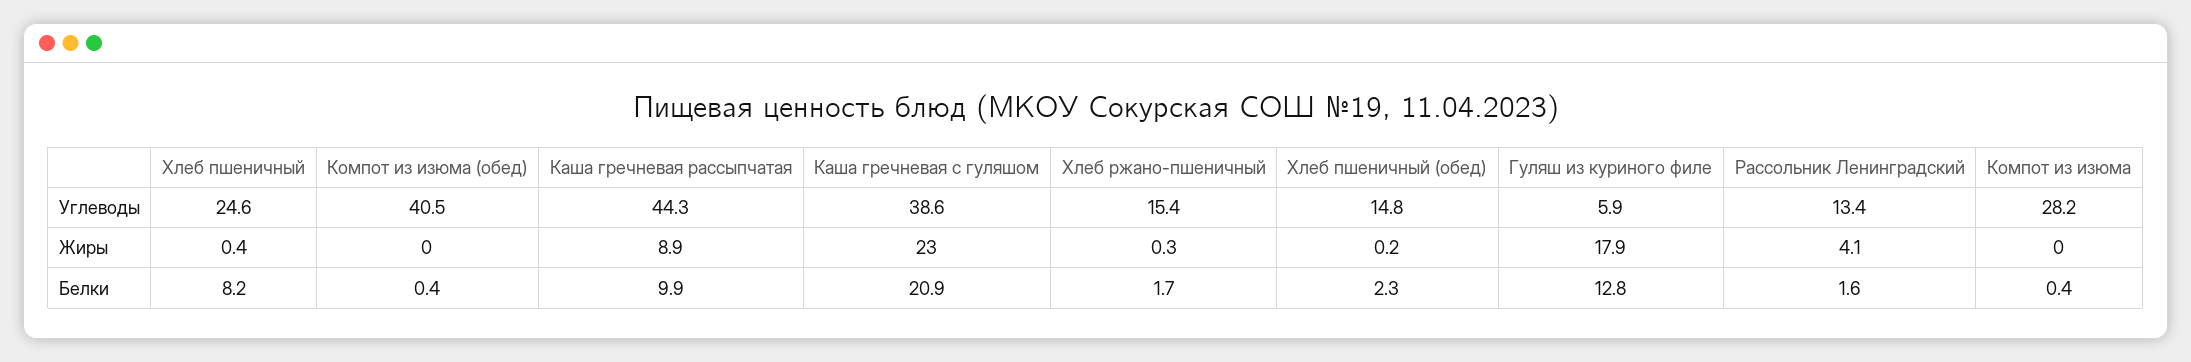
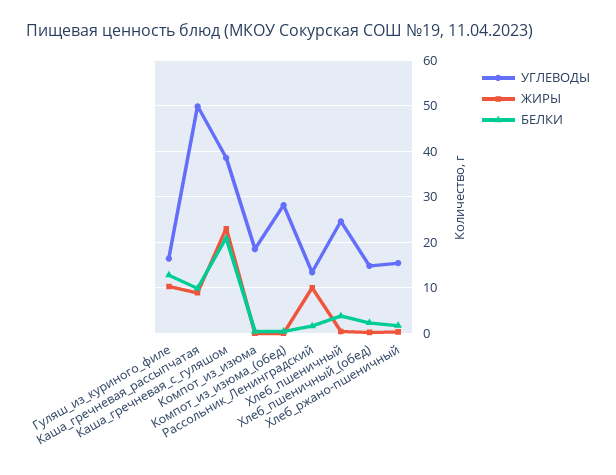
Углеводы, Компот из изюма (обед): 40.5 -> 28
Углеводы, Каша гречневая рассыпчатая: 44.3 -> 50
Углеводы, Гуляш из куриного филе: 5.9 -> 16
Углеводы, Компот из изюма: 28.2 -> 18
Жиры, Гуляш из куриного филе: 17.9 -> 10
Жиры, Рассольник Ленинградский: 4.1 -> 10
Белки, Хлеб пшеничный: 8.2 -> 4

